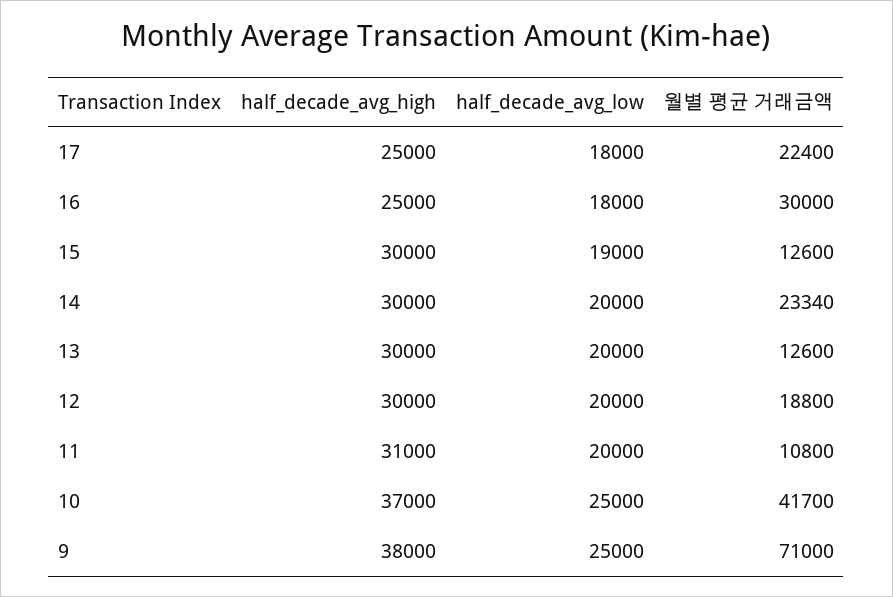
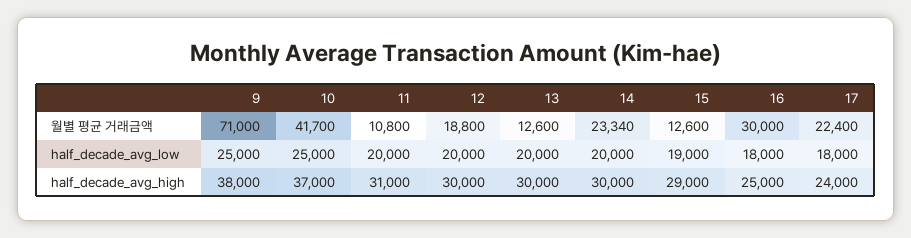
half_decade_avg_high, 17: 25000 -> 24000
half_decade_avg_high, 15: 30000 -> 29000

